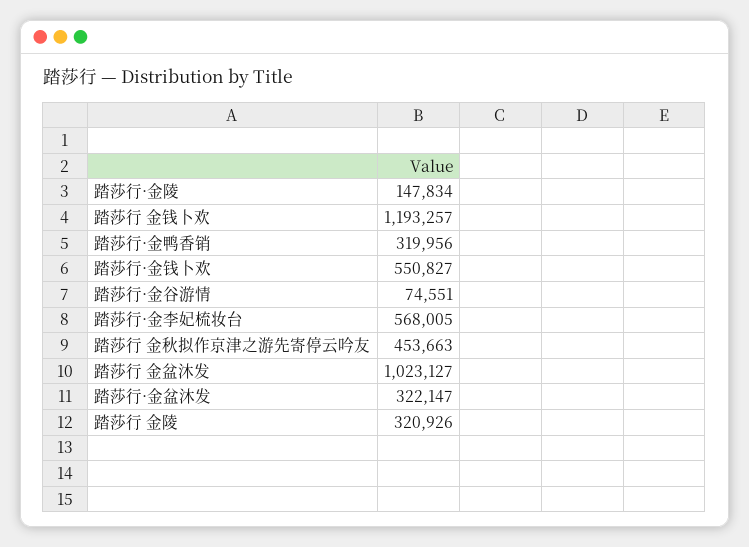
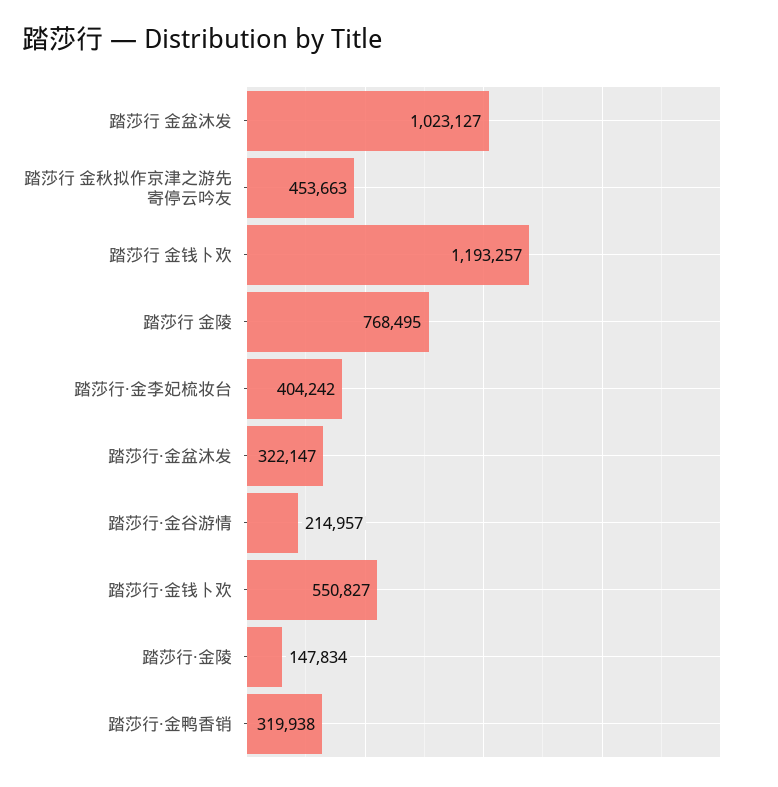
踏莎行·金鸭香销: 319956 -> 319938
踏莎行·金谷游情: 74551 -> 214957
踏莎行·金李妃梳妆台: 568005 -> 404242
踏莎行 金陵: 320926 -> 768495

